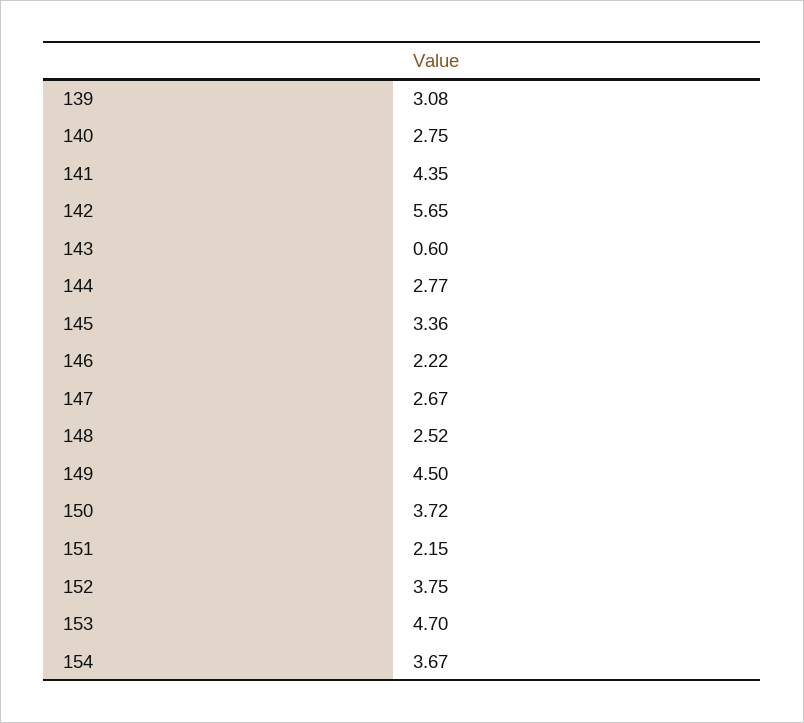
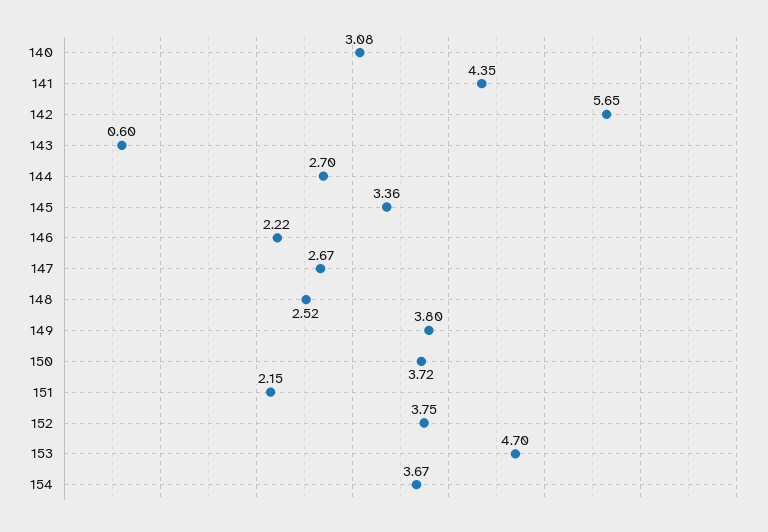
139: 3.08 -> none
140: 2.75 -> 3.08
144: 2.77 -> 2.7
149: 4.5 -> 3.8

